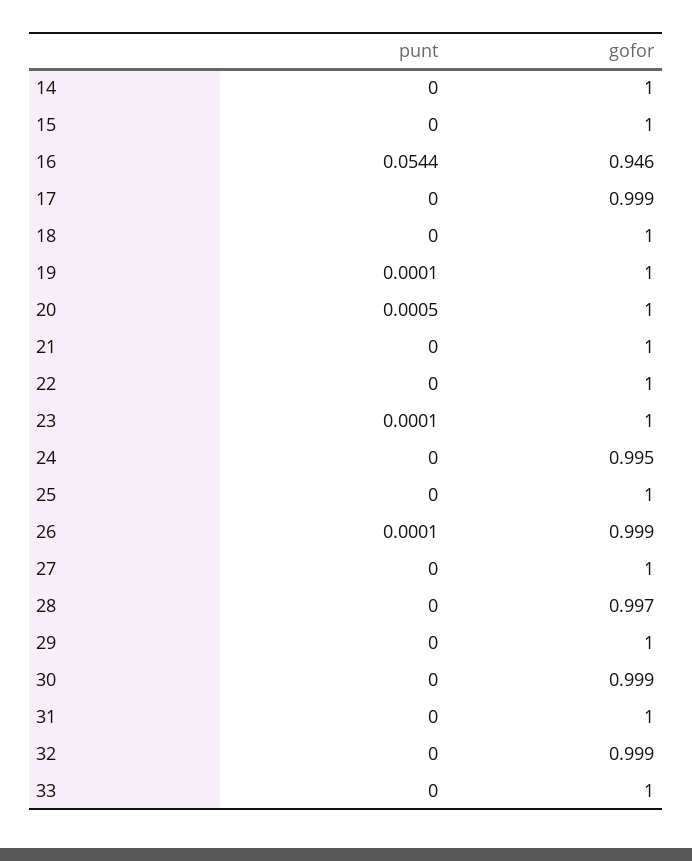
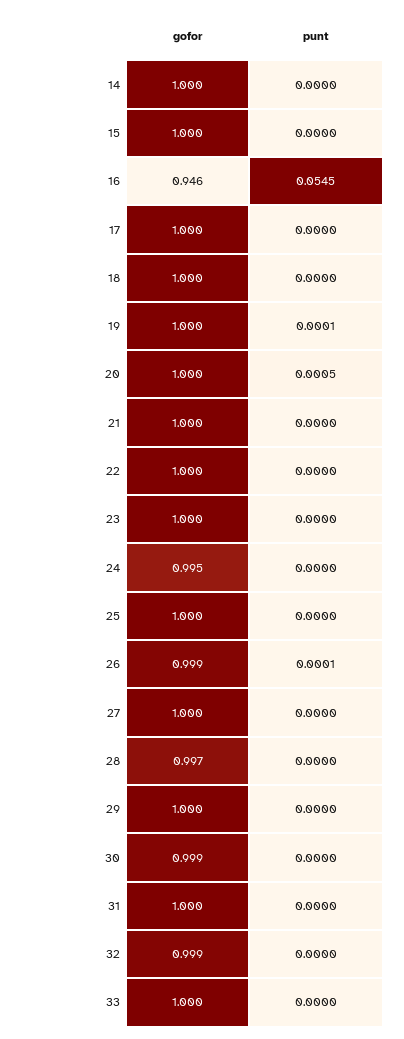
punt, 16: 0.0544 -> 0.0545
gofor, 17: 0.999 -> 1
punt, 23: 0.0001 -> 0

